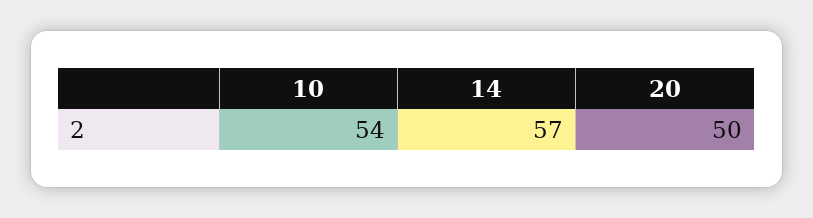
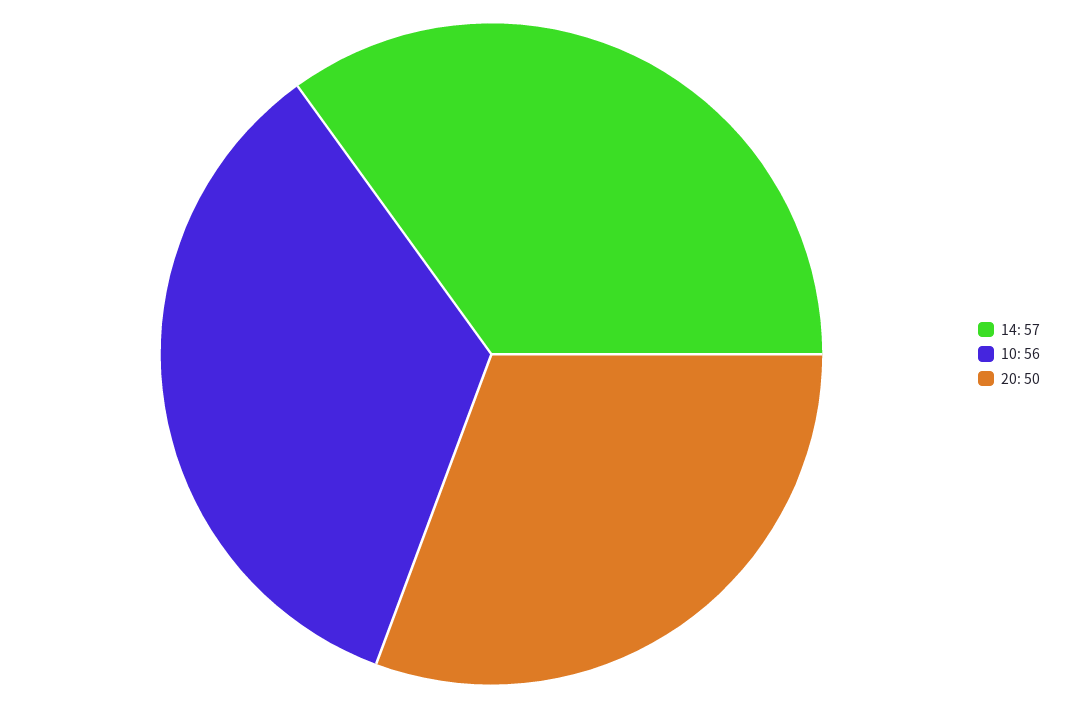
10: 54 -> 56

